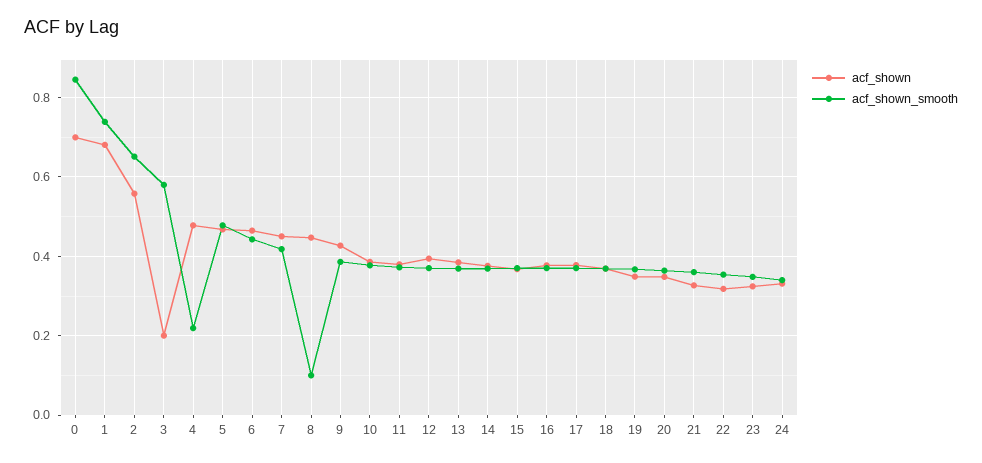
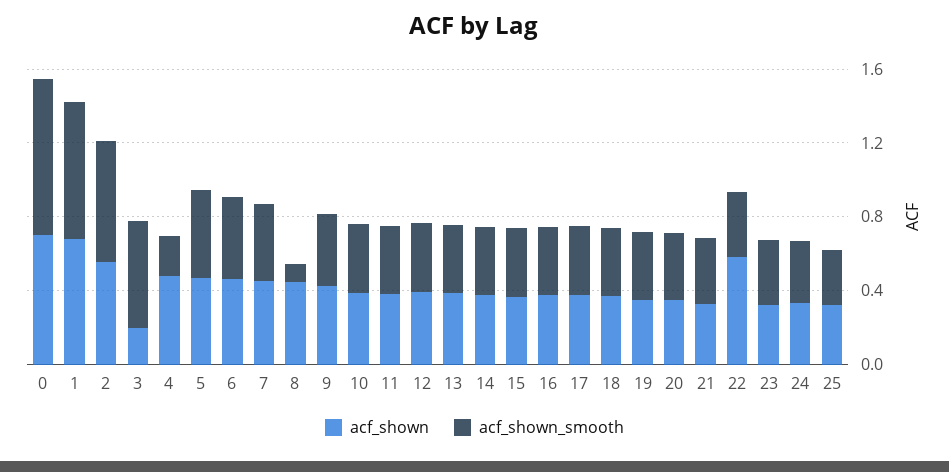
acf_shown, 22: 0.32 -> 0.6
acf_shown, 25: none -> 0.3
acf_shown_smooth, 25: none -> 0.3

